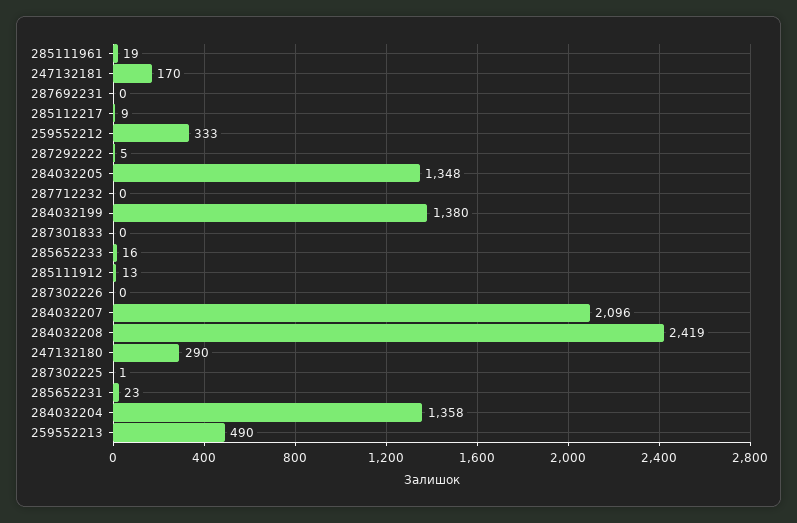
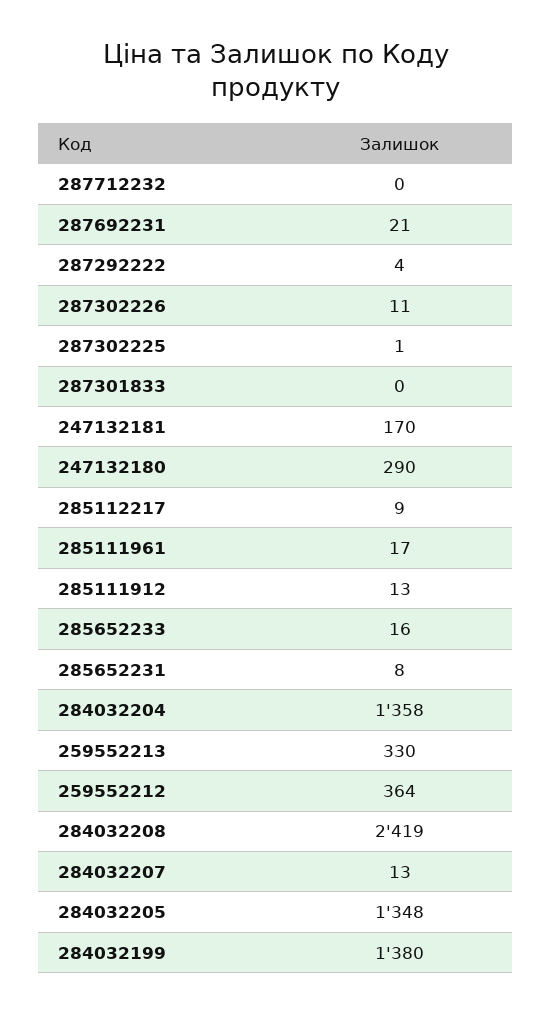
285111961: 19 -> 17
287692231: 0 -> 21
259552212: 333 -> 364
287292222: 5 -> 4
287302226: 0 -> 11
284032207: 2096 -> 13
285652231: 23 -> 8
259552213: 490 -> 330

